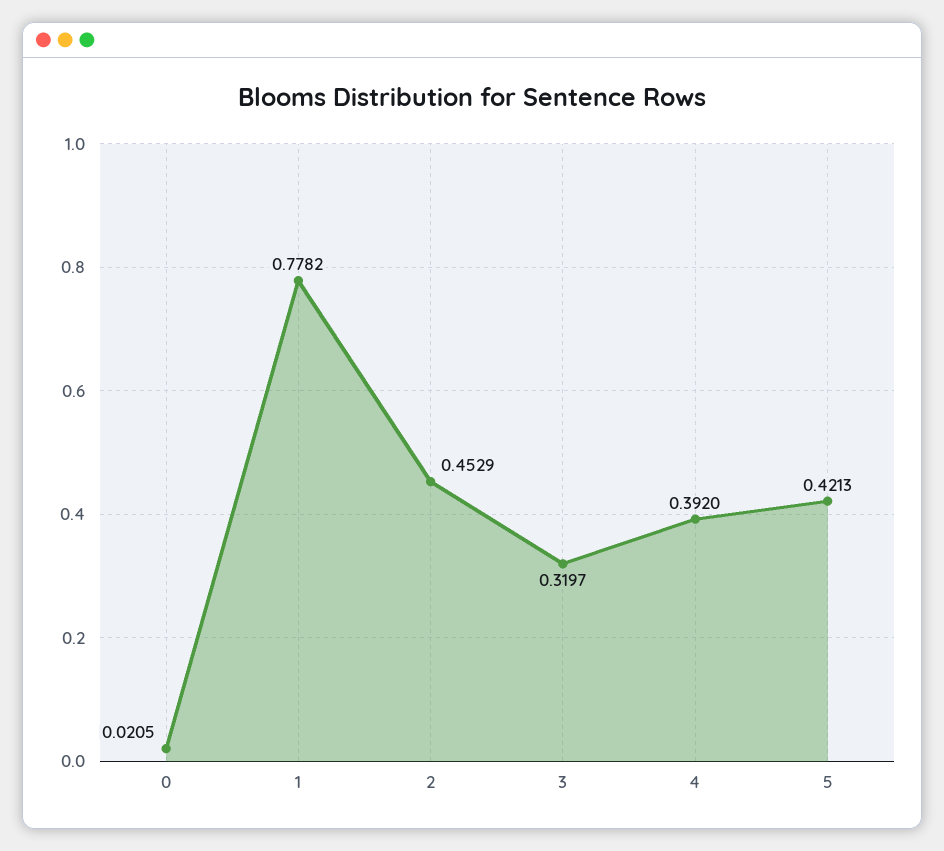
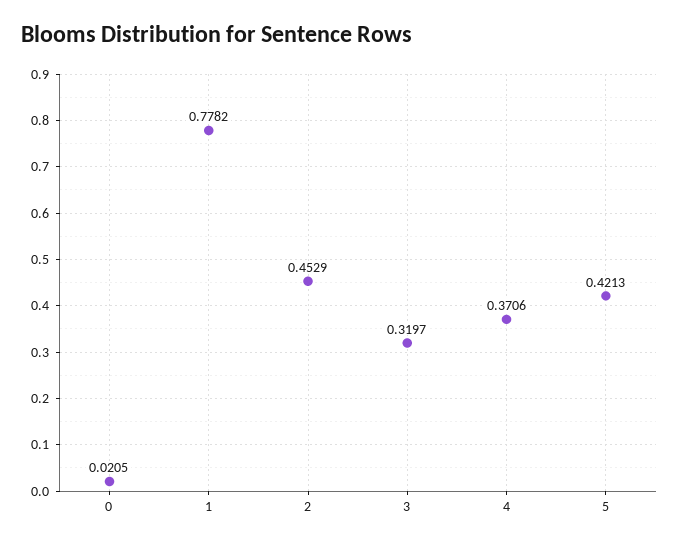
4: 0.392 -> 0.3706

